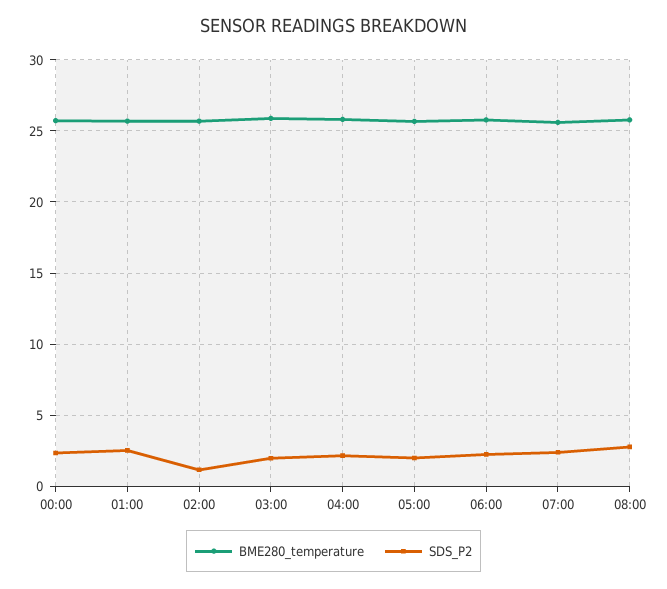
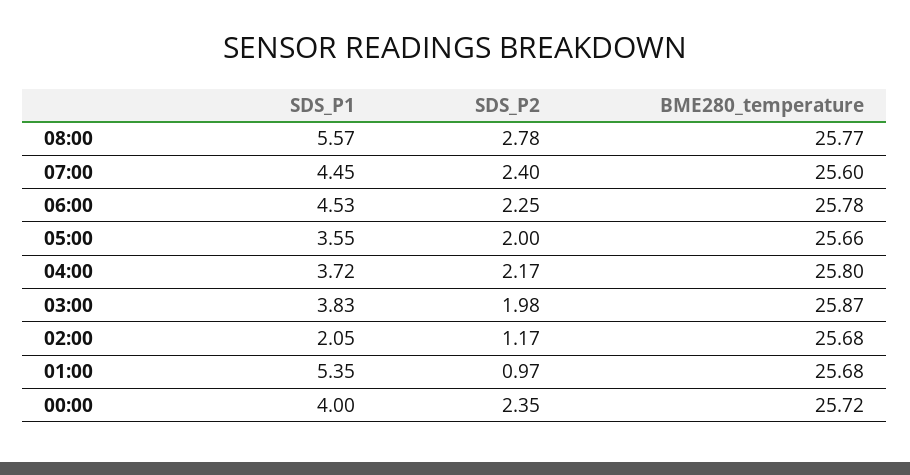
SDS_P2, 01:00: 2.5 -> 0.97
SDS_P1, 08:00: none -> 5.57
SDS_P1, 07:00: none -> 4.45
SDS_P1, 06:00: none -> 4.53
SDS_P1, 05:00: none -> 3.55
SDS_P1, 04:00: none -> 3.72
SDS_P1, 03:00: none -> 3.83
SDS_P1, 02:00: none -> 2.05
SDS_P1, 01:00: none -> 5.35
SDS_P1, 00:00: none -> 4

